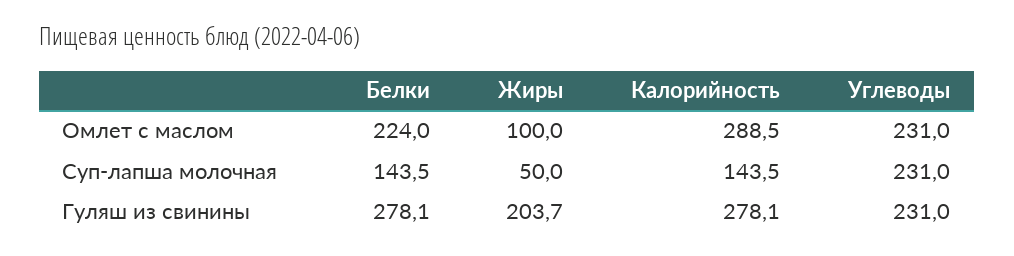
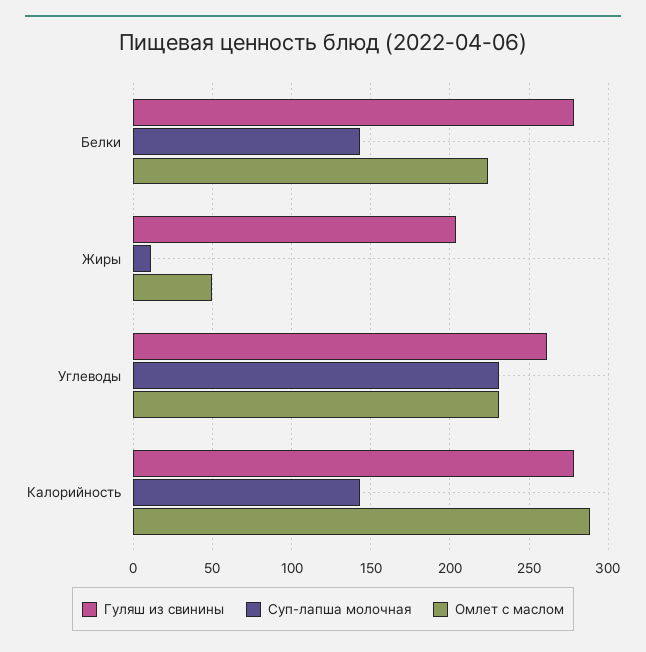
Омлет с маслом, Жиры: 100 -> 50
Суп-лапша молочная, Жиры: 50 -> 10
Гуляш из свинины, Углеводы: 231 -> 260

